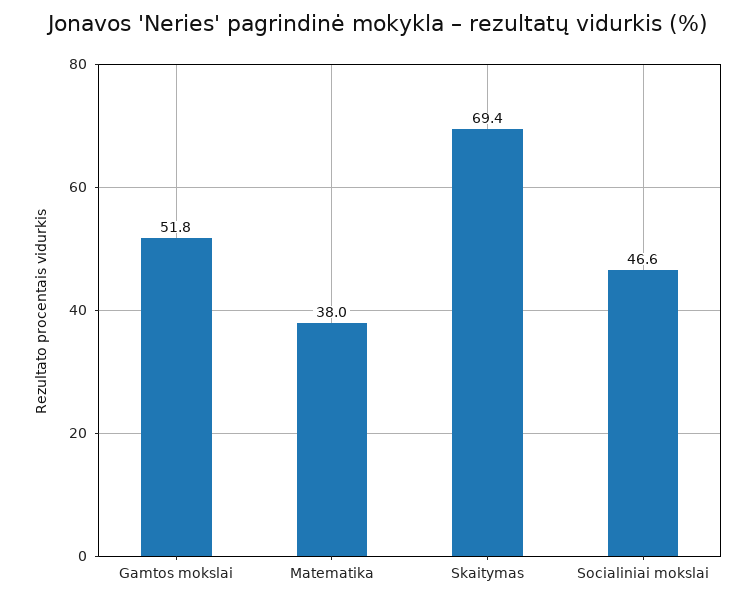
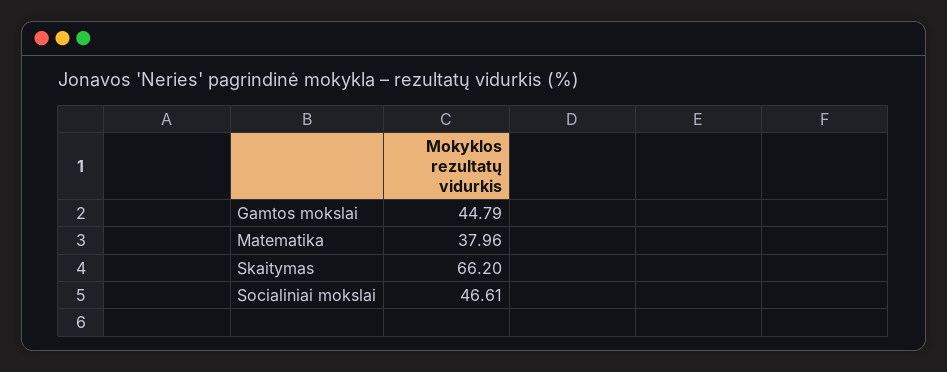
Gamtos mokslai: 51.8 -> 44.79
Skaitymas: 69.4 -> 66.2

